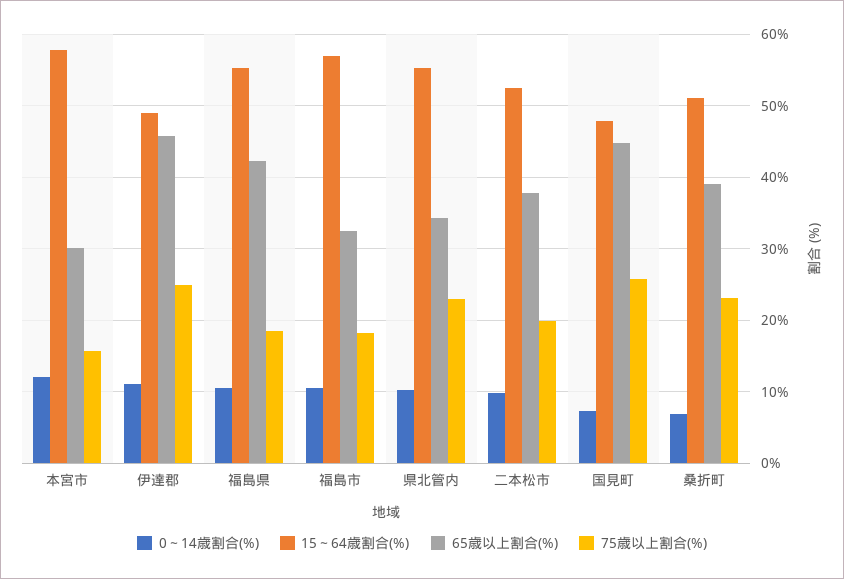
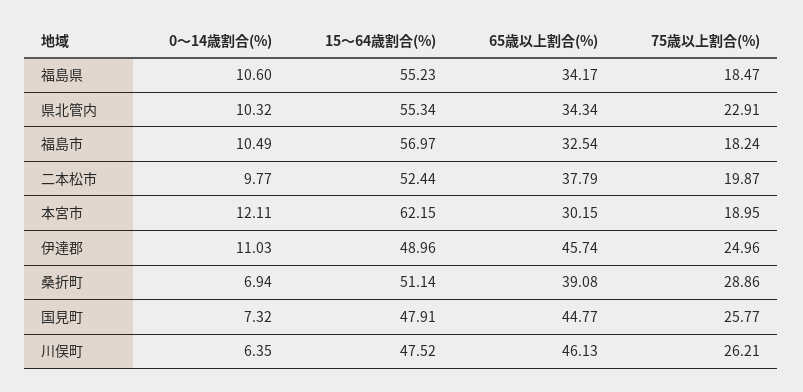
15～64歳割合(%), 本宮市: 58 -> 62.15
75歳以上割合(%), 本宮市: 16 -> 18.95
65歳以上割合(%), 福島県: 42 -> 34.17
75歳以上割合(%), 桑折町: 23 -> 28.86
0～14歳割合(%), 川俣町: none -> 6.35
15～64歳割合(%), 川俣町: none -> 47.52
65歳以上割合(%), 川俣町: none -> 46.13
75歳以上割合(%), 川俣町: none -> 26.21

